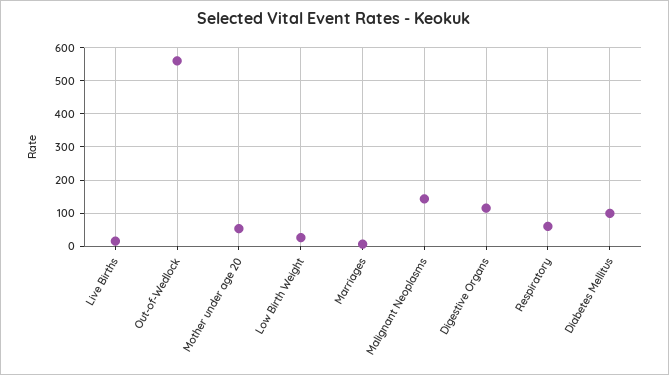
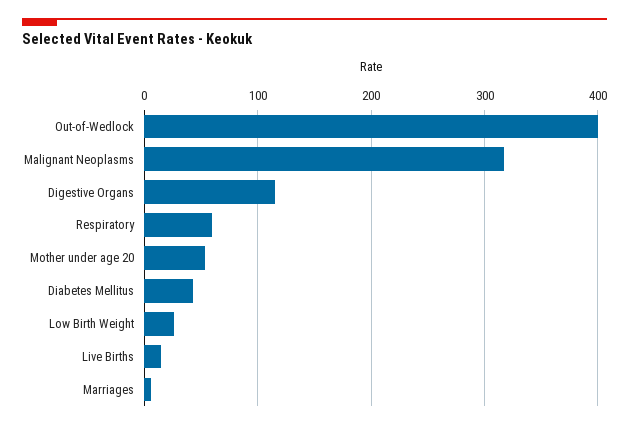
Out-of-Wedlock: 560 -> 400
Malignant Neoplasms: 140 -> 320
Diabetes Mellitus: 100 -> 40

